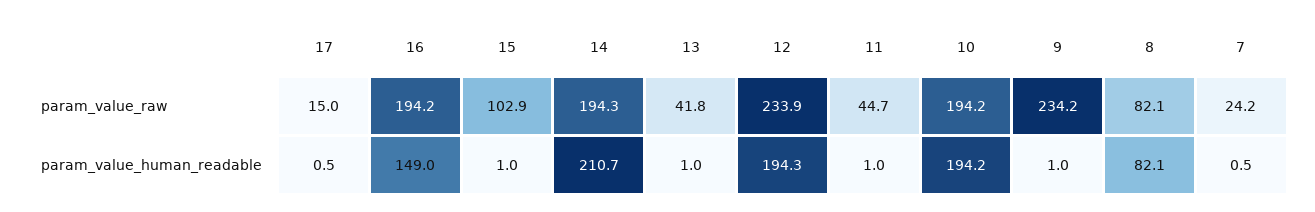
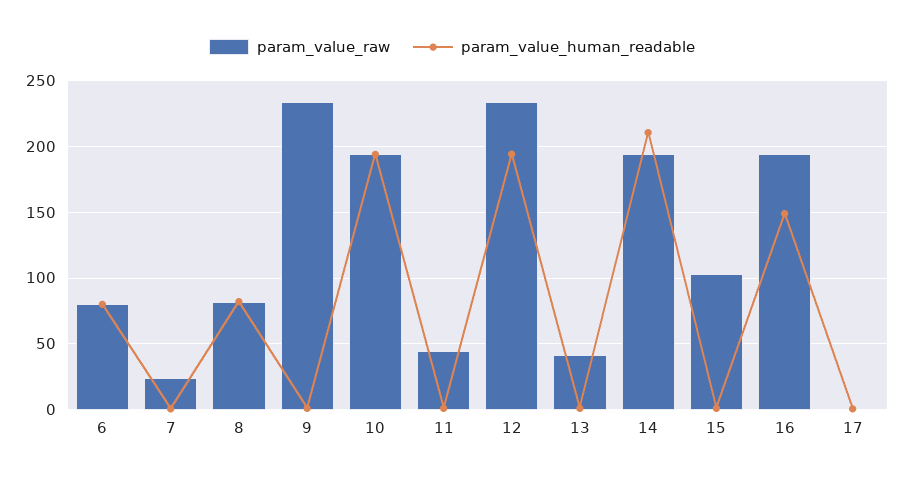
param_value_raw, 17: 15 -> 0
param_value_raw, 6: none -> 80
param_value_human_readable, 6: none -> 80

